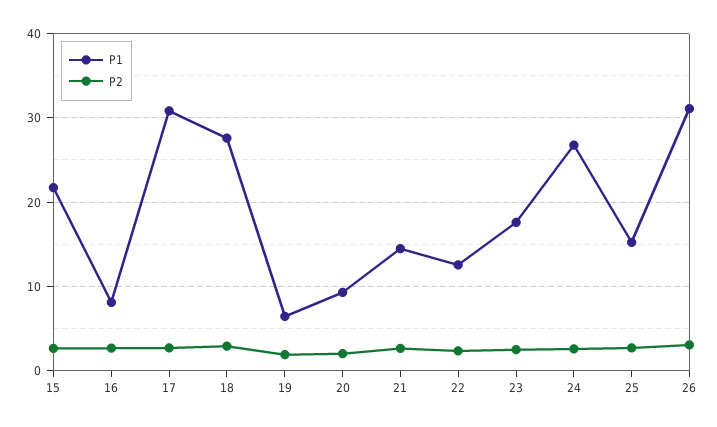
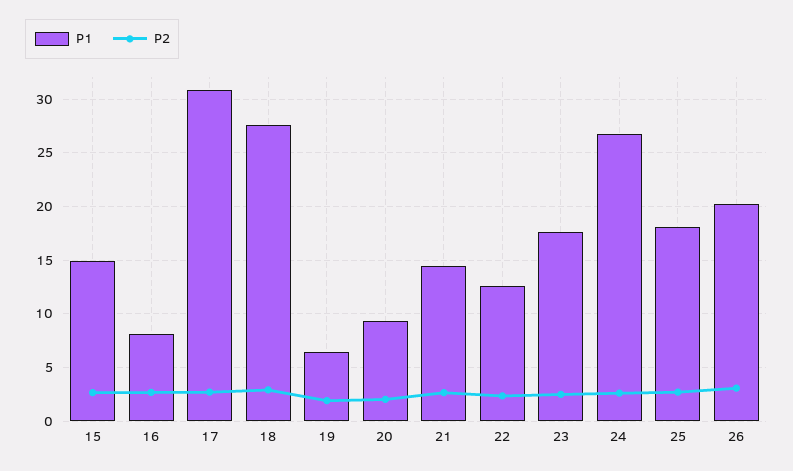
P1, 15: 22 -> 15
P1, 25: 15 -> 18
P1, 26: 31 -> 20

